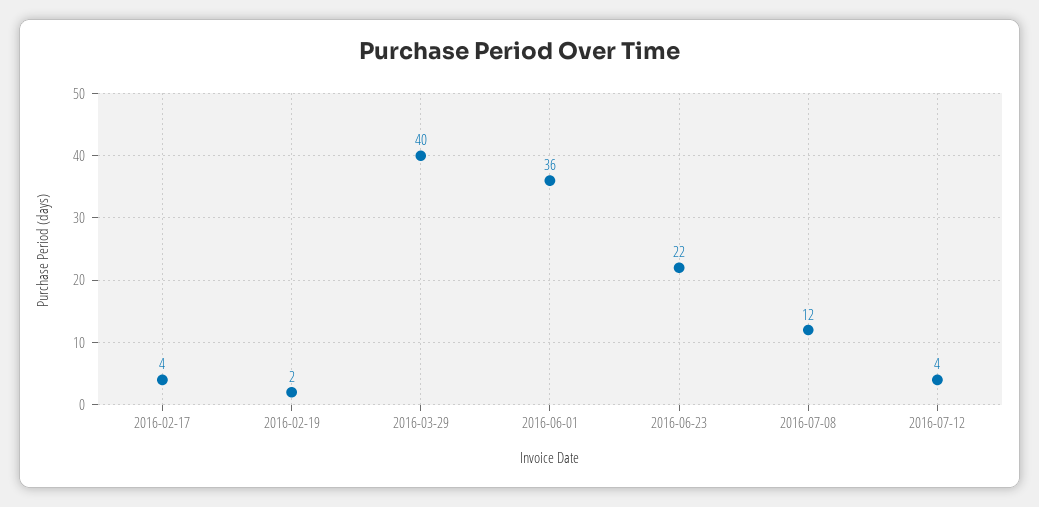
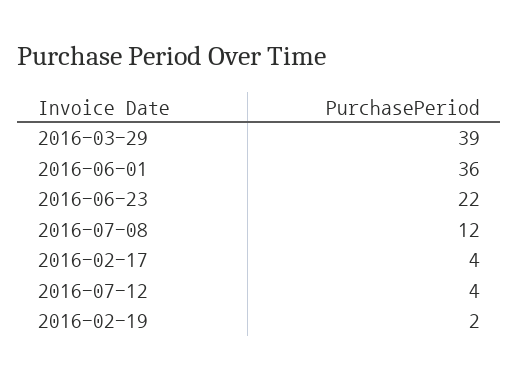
2016-03-29: 40 -> 39

